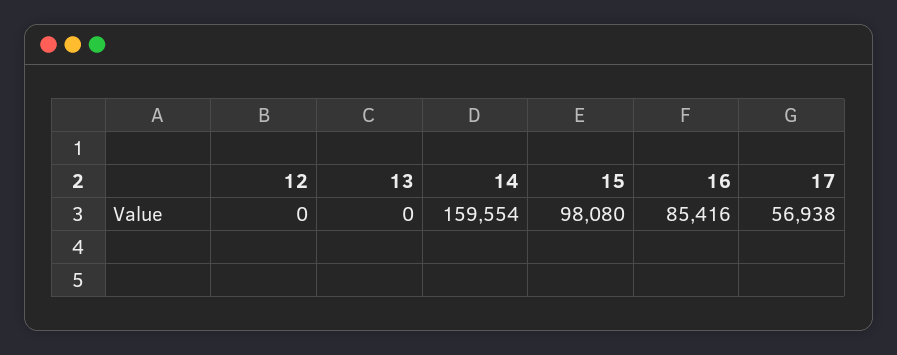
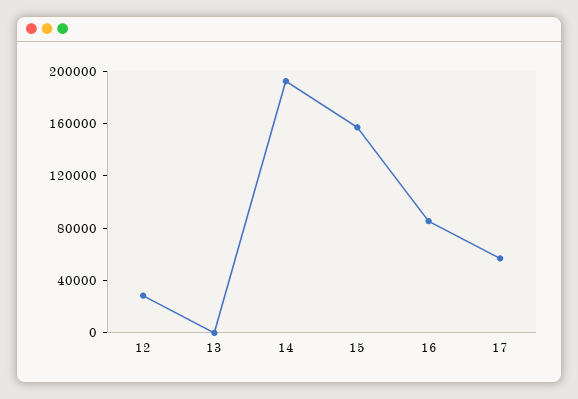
12: 0 -> 30000
14: 159554 -> 190000
15: 98080 -> 160000

